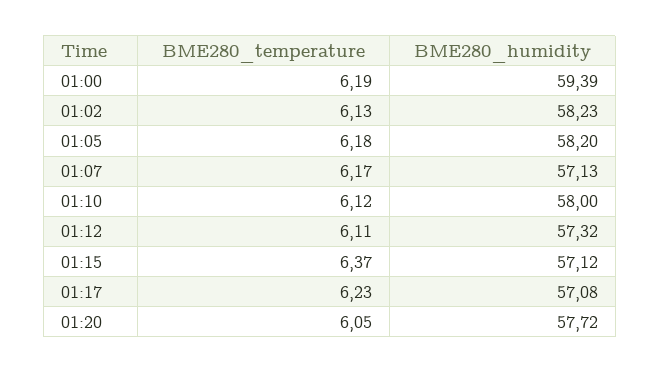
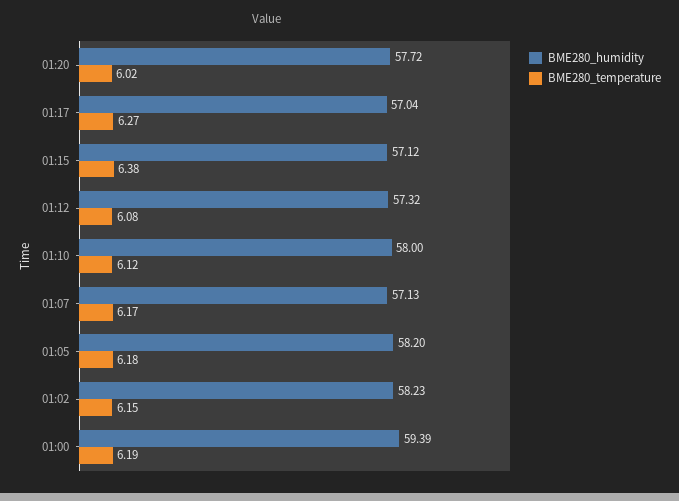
BME280_temperature, 01:02: 6.13 -> 6.15
BME280_temperature, 01:12: 6.11 -> 6.08
BME280_temperature, 01:15: 6.37 -> 6.38
BME280_temperature, 01:17: 6.23 -> 6.27
BME280_humidity, 01:17: 57.08 -> 57.04
BME280_temperature, 01:20: 6.05 -> 6.02

